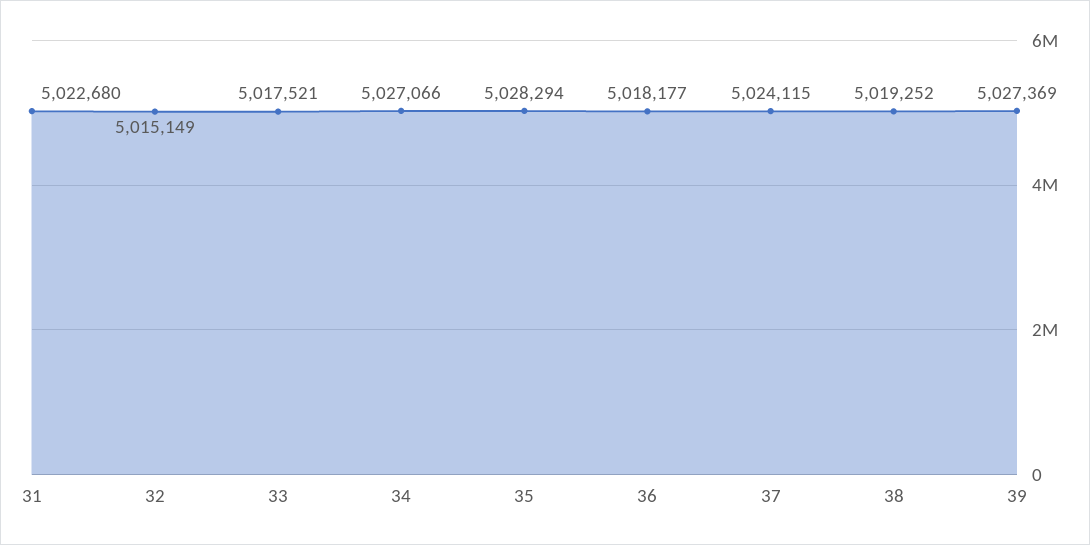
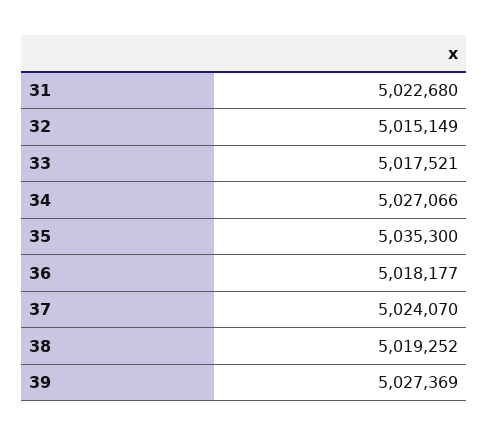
35: 5028294 -> 5035300
37: 5024115 -> 5024070

